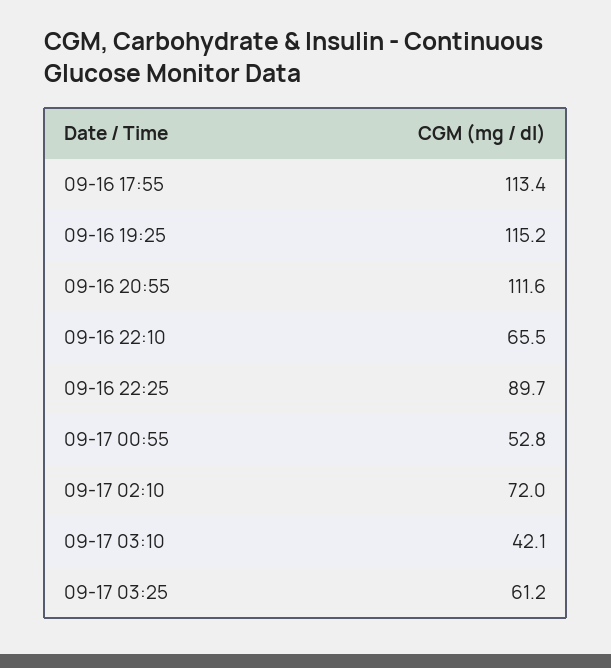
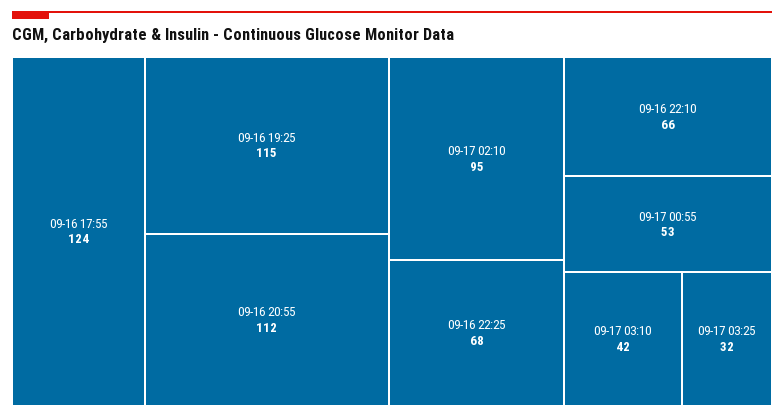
09-16 17:55: 113.4 -> 124
09-16 22:25: 89.7 -> 68
09-17 02:10: 72 -> 95
09-17 03:25: 61.2 -> 32

